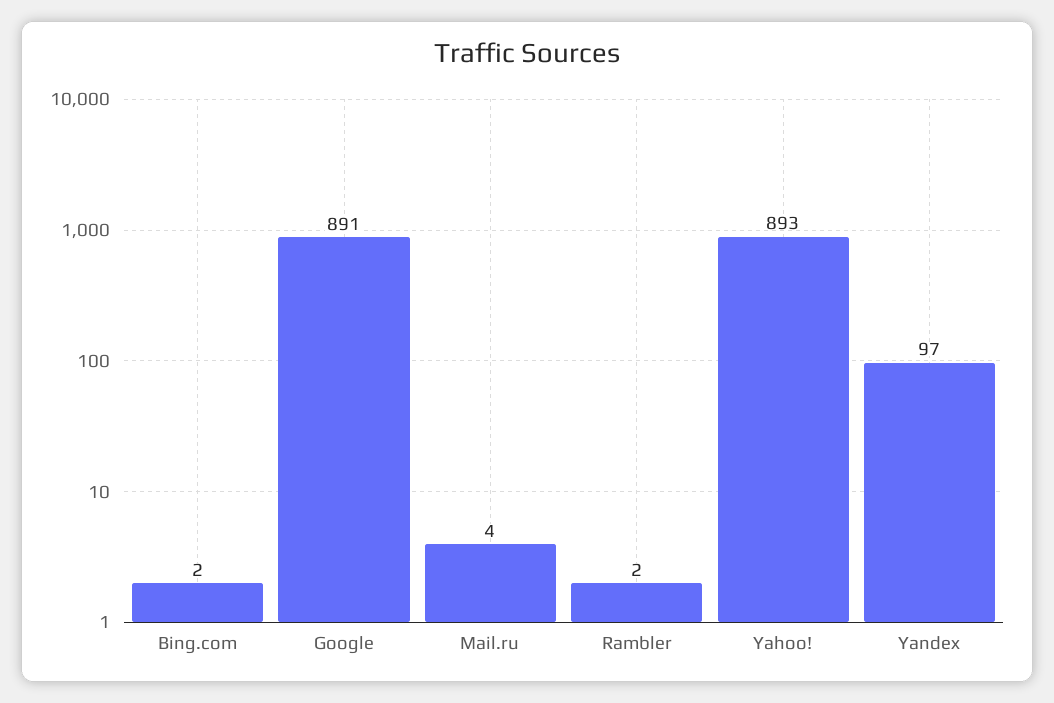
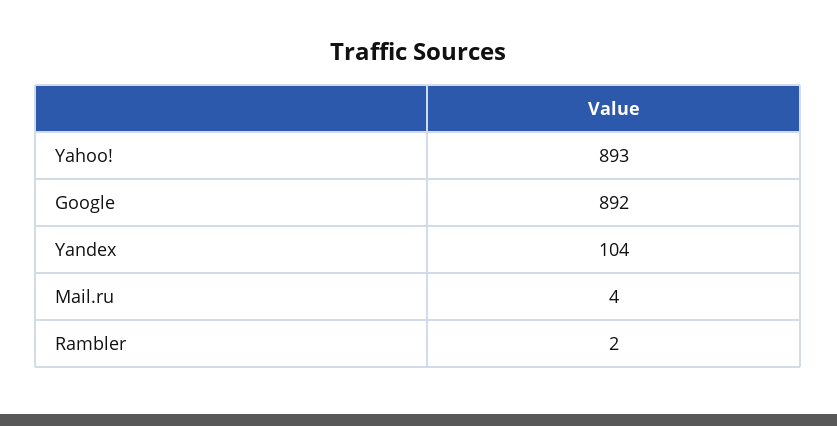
Bing.com: 2 -> none
Google: 891 -> 892
Yandex: 97 -> 104

